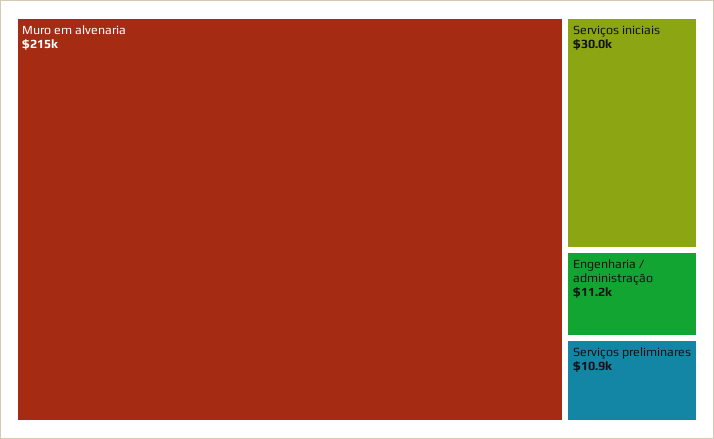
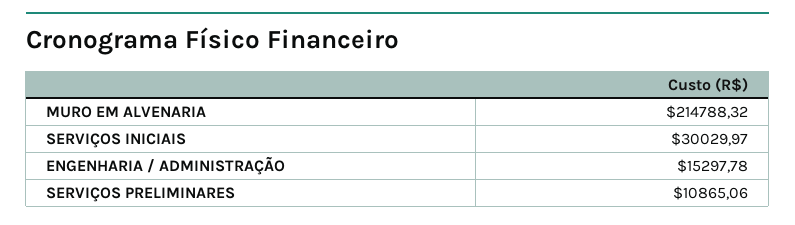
Engenharia / administração: 11200 -> 15297.78

